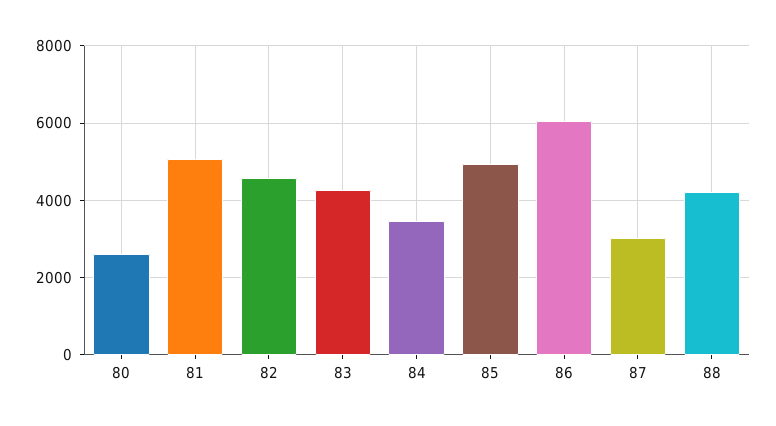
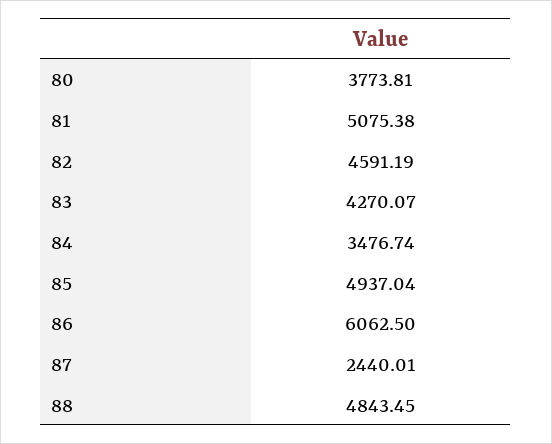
80: 2600 -> 3773.81
87: 3000 -> 2440.01
88: 4200 -> 4843.45

